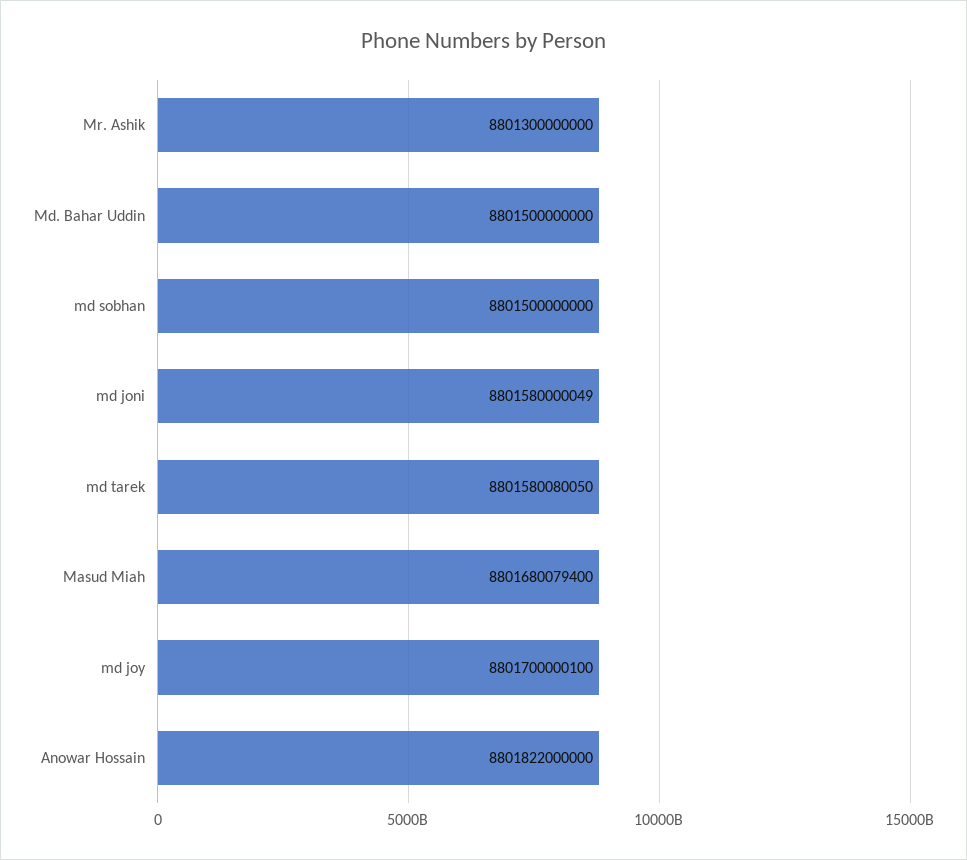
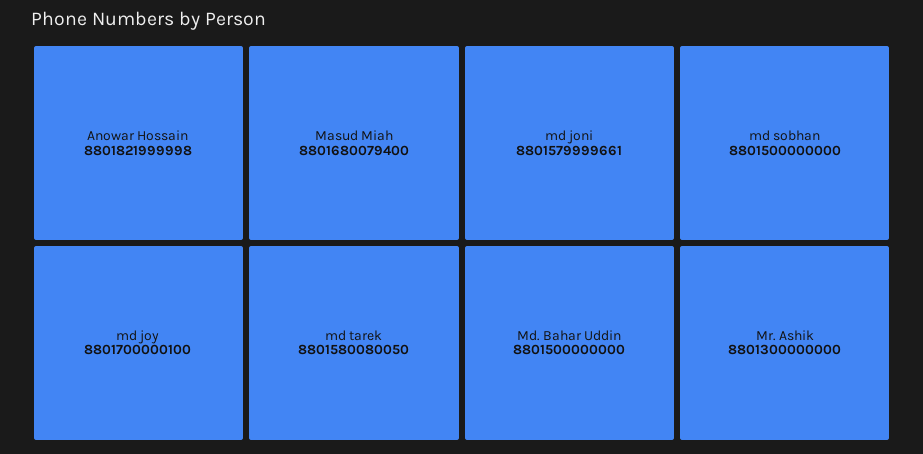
md joni: 8801580000049 -> 8801579999661
Anowar Hossain: 8801822000000 -> 8801821999998

